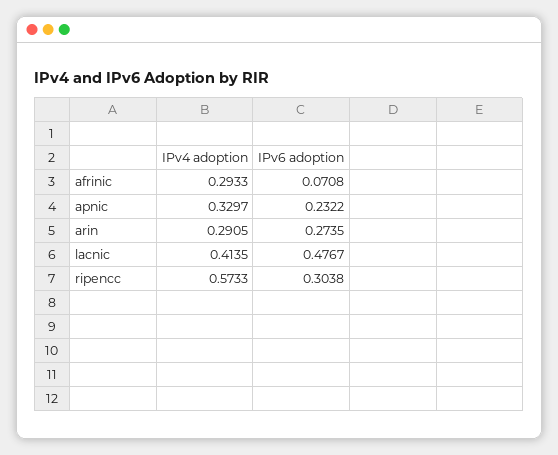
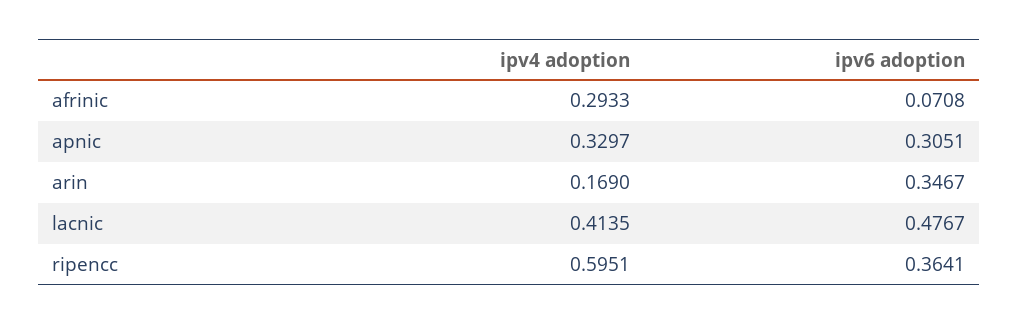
IPv6 adoption, apnic: 0.2322 -> 0.3051
IPv4 adoption, arin: 0.2905 -> 0.169
IPv6 adoption, arin: 0.2735 -> 0.3467
IPv4 adoption, ripencc: 0.5733 -> 0.5951
IPv6 adoption, ripencc: 0.3038 -> 0.3641

